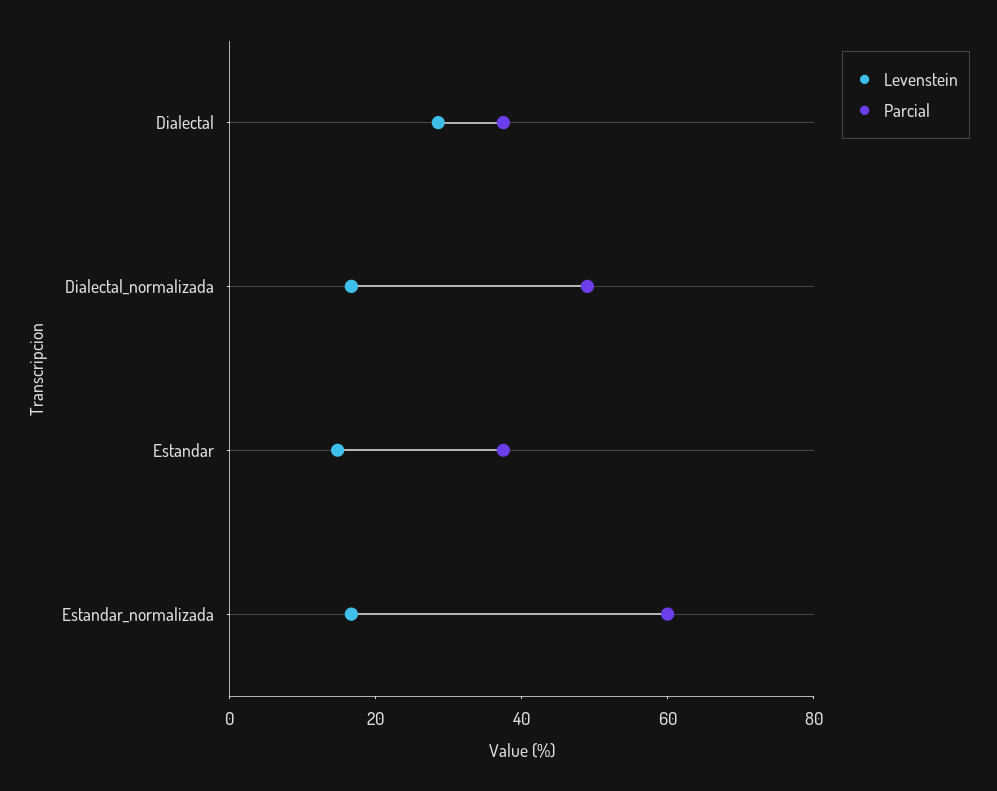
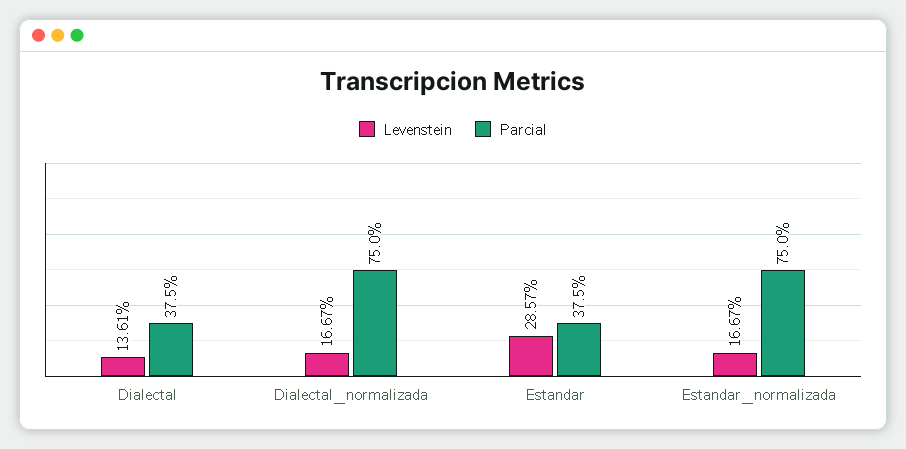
Levenstein, Dialectal: 30 -> 13.61
Parcial, Dialectal_normalizada: 50 -> 75
Levenstein, Estandar: 15 -> 28.57
Parcial, Estandar_normalizada: 60 -> 75

